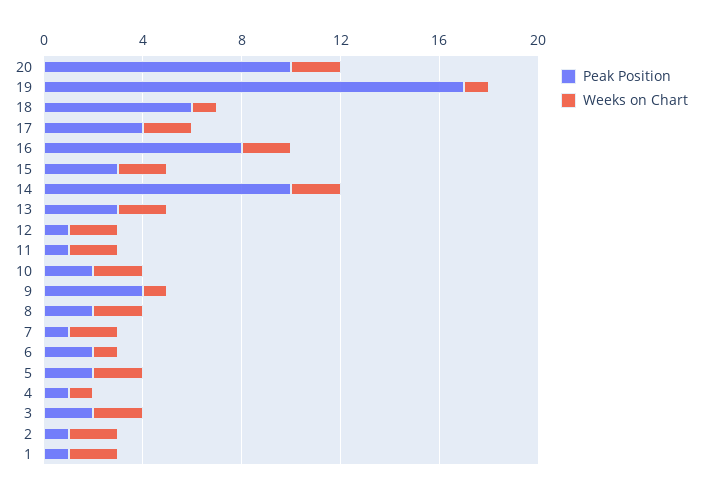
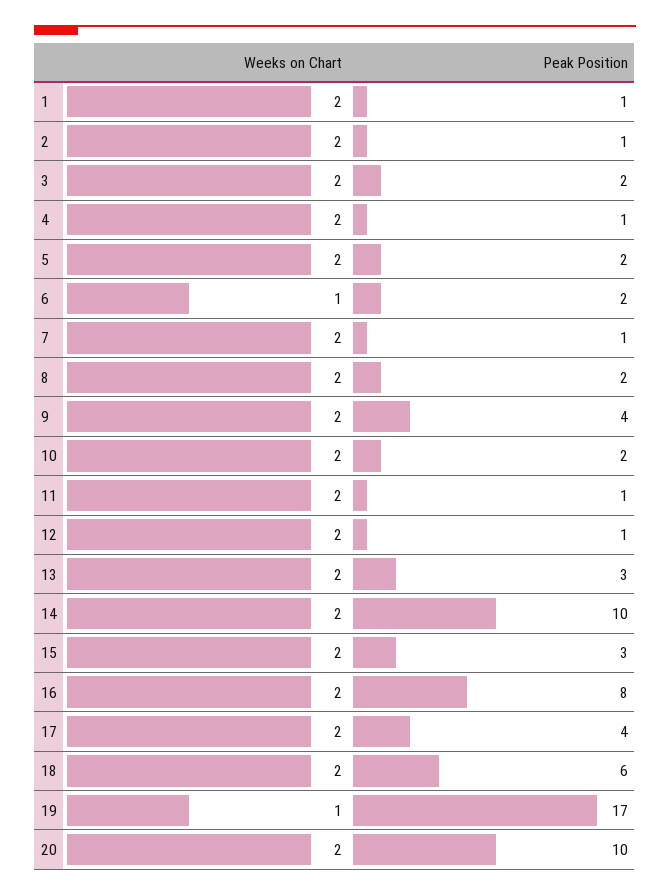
Weeks on Chart, 18: 1 -> 2
Weeks on Chart, 9: 1 -> 2
Weeks on Chart, 4: 1 -> 2

